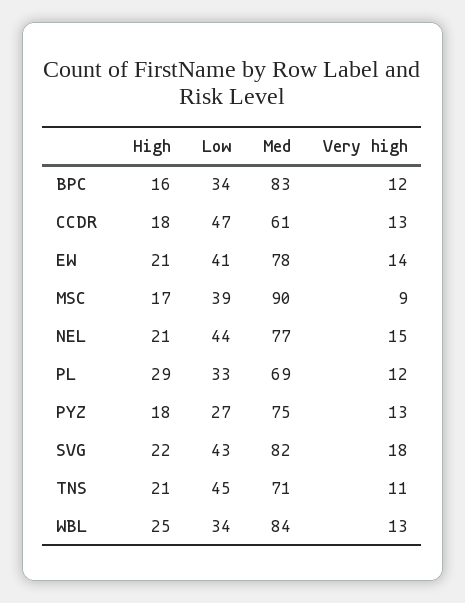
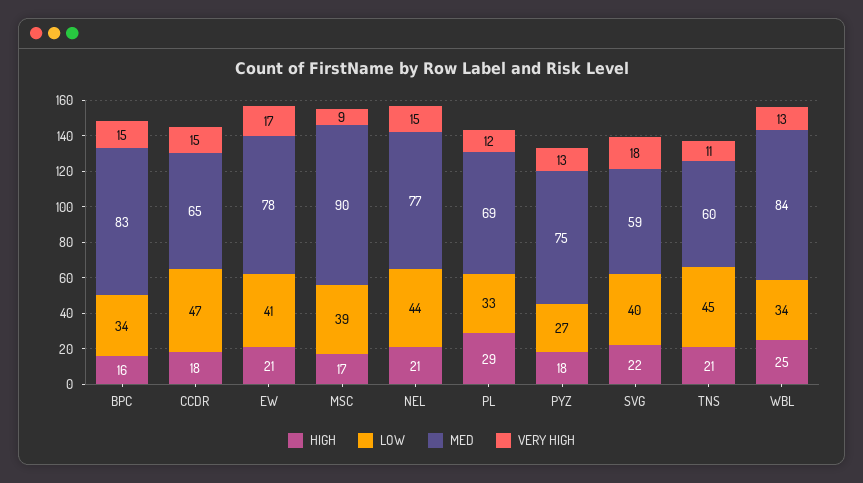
Very high, BPC: 12 -> 15
Med, CCDR: 61 -> 65
Very high, CCDR: 13 -> 15
Very high, EW: 14 -> 17
Low, SVG: 43 -> 40
Med, SVG: 82 -> 59
Med, TNS: 71 -> 60

